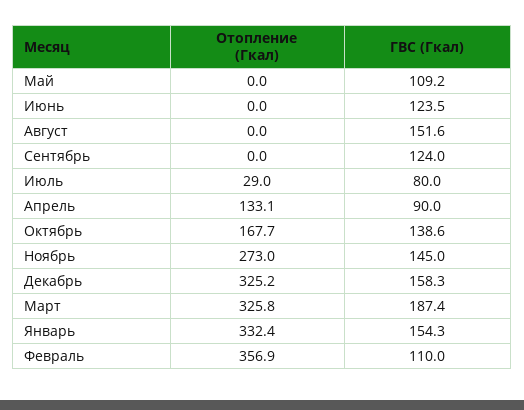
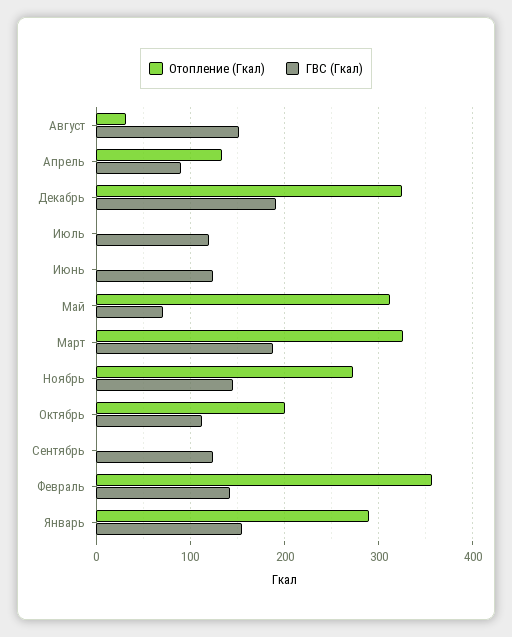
Отопление (Гкал), Май: 0 -> 310
ГВС (Гкал), Май: 109.2 -> 70
Отопление (Гкал), Август: 0 -> 30
Отопление (Гкал), Июль: 29 -> 0
ГВС (Гкал), Июль: 80 -> 120
Отопление (Гкал), Октябрь: 167.7 -> 200
ГВС (Гкал), Октябрь: 138.6 -> 110
ГВС (Гкал), Декабрь: 158.3 -> 190
Отопление (Гкал), Январь: 332.4 -> 290
ГВС (Гкал), Февраль: 110 -> 140

